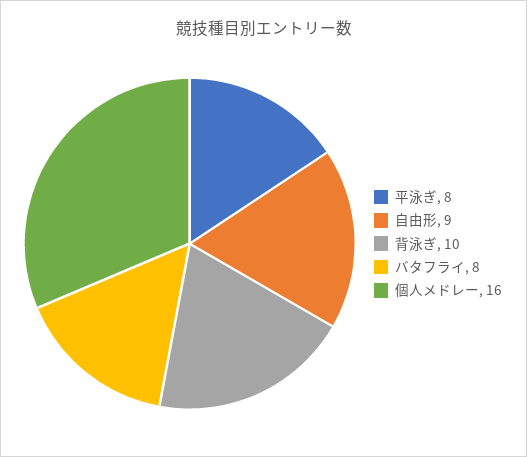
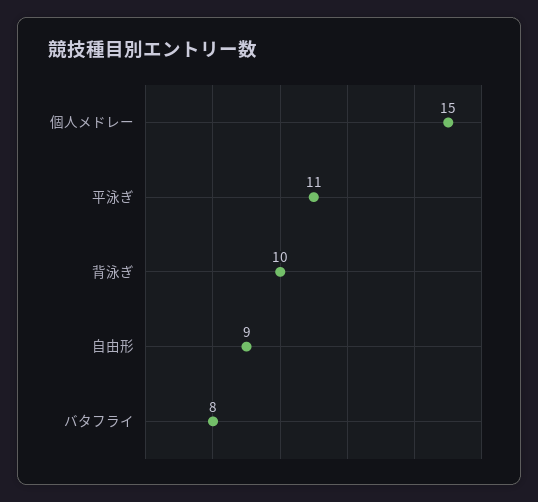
平泳ぎ: 8 -> 11
個人メドレー: 16 -> 15

